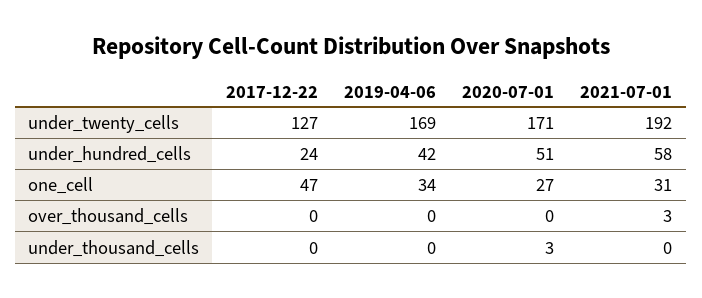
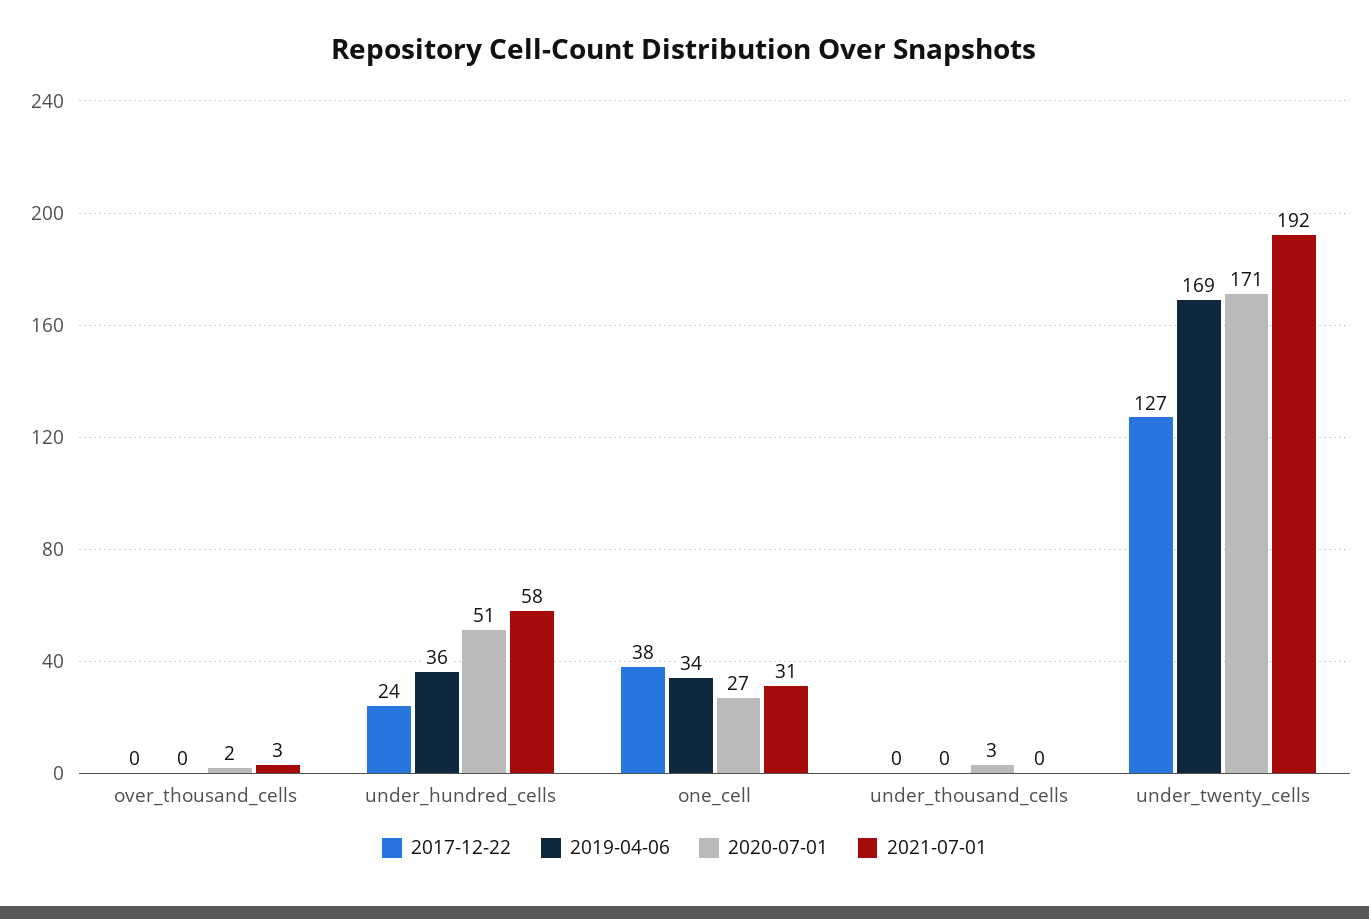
2019-04-06, under_hundred_cells: 42 -> 36
2017-12-22, one_cell: 47 -> 38
2020-07-01, over_thousand_cells: 0 -> 2

